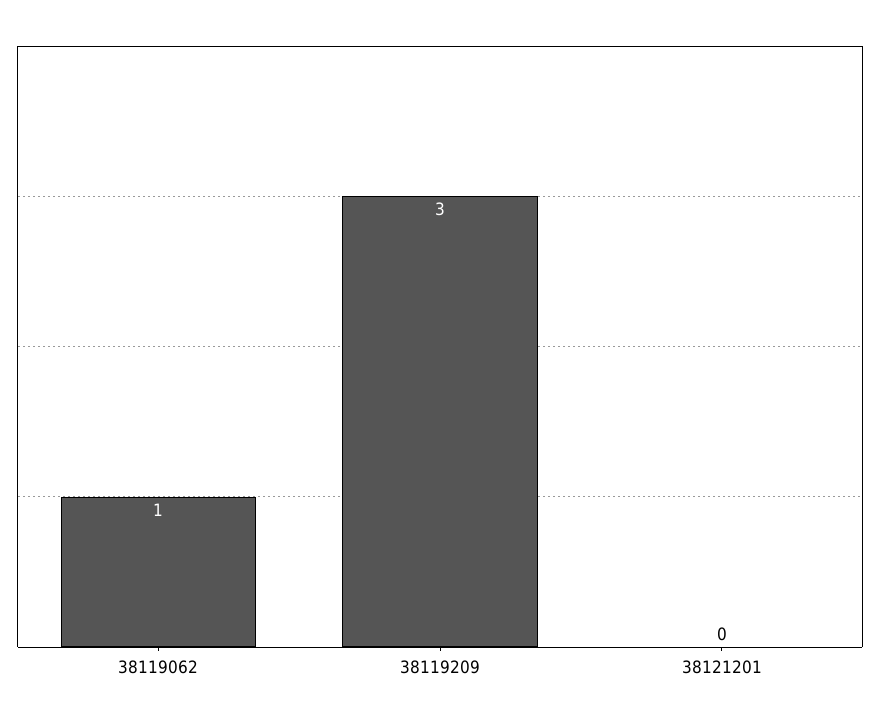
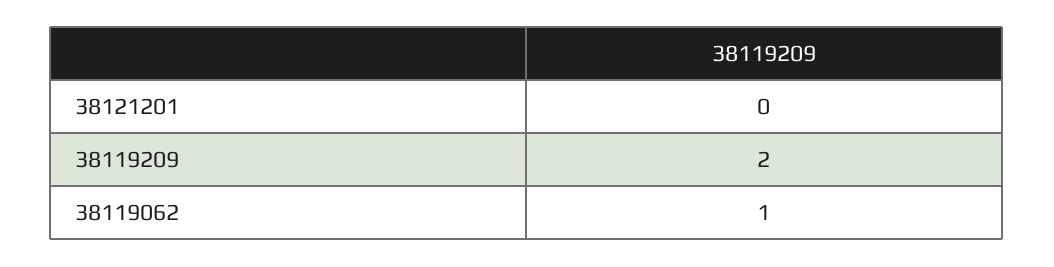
38119209: 3 -> 2

